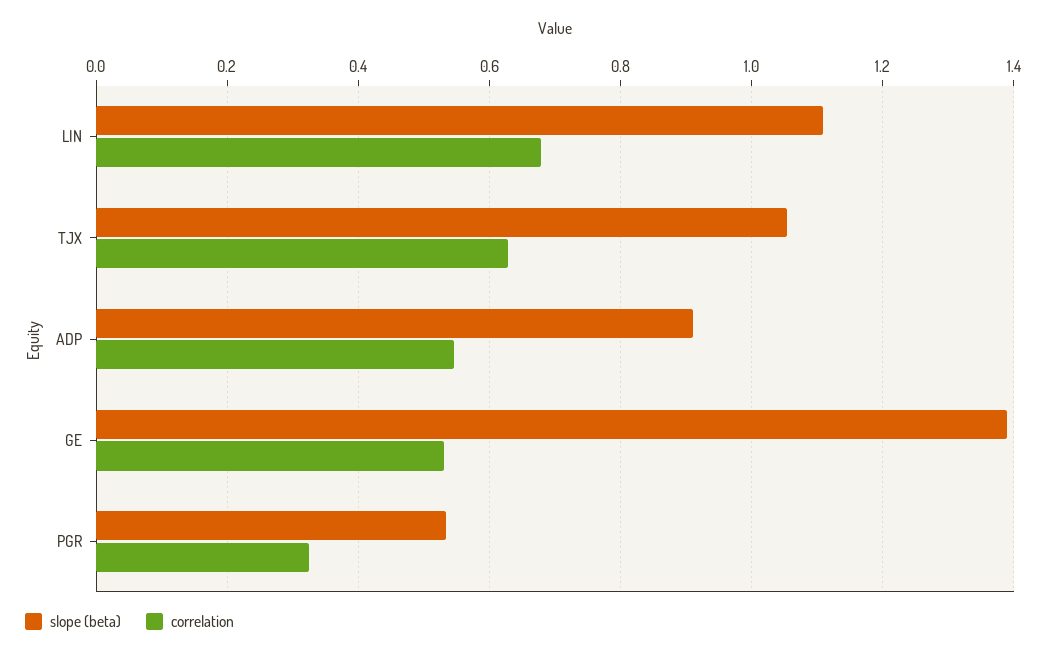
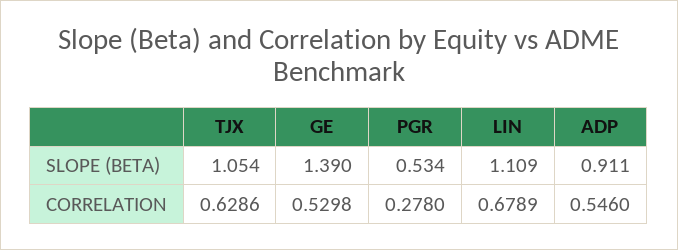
correlation, PGR: 0.32 -> 0.278

